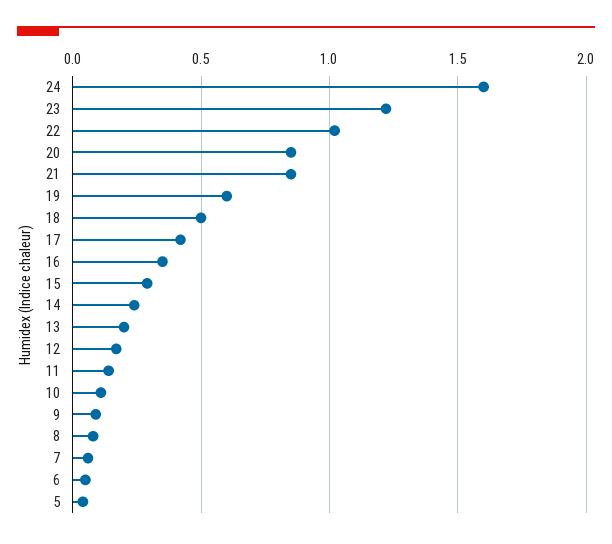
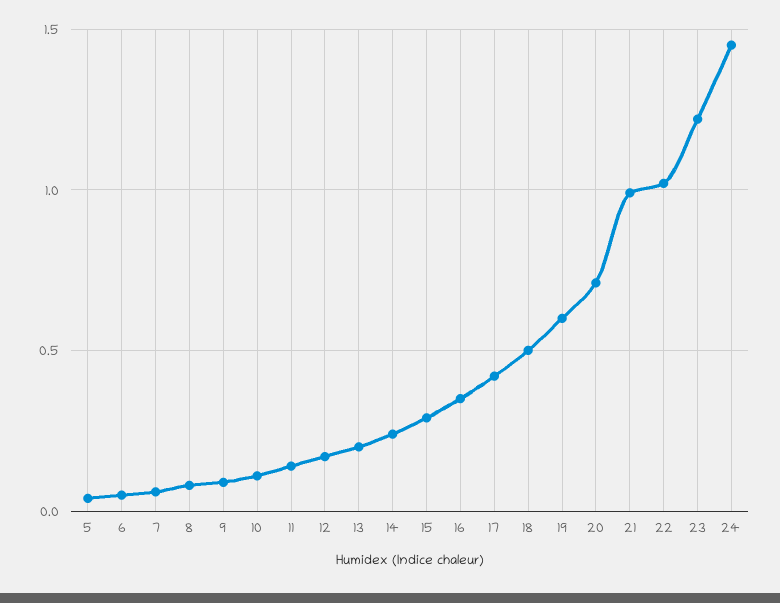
24: 1.6 -> 1.45
20: 0.85 -> 0.7
21: 0.85 -> 1

